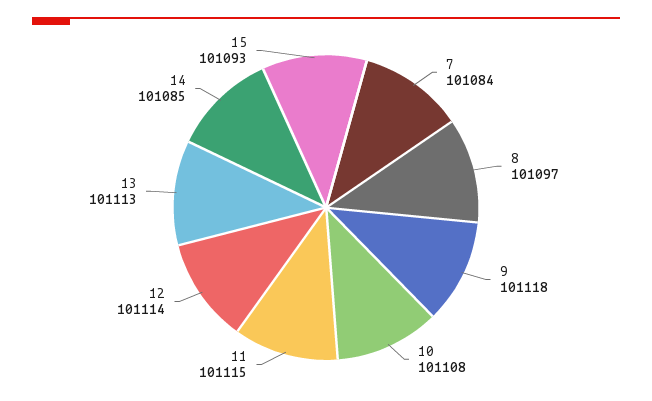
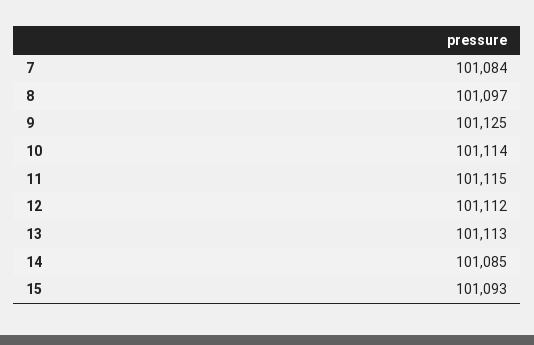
9: 101118 -> 101125
10: 101108 -> 101114
12: 101114 -> 101112

